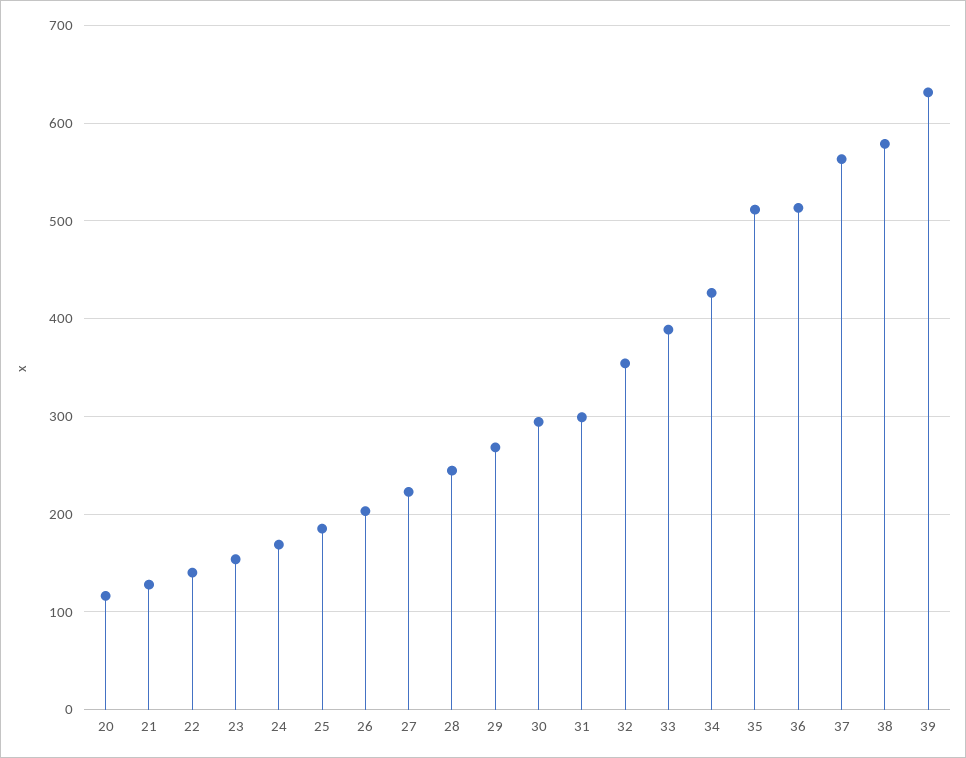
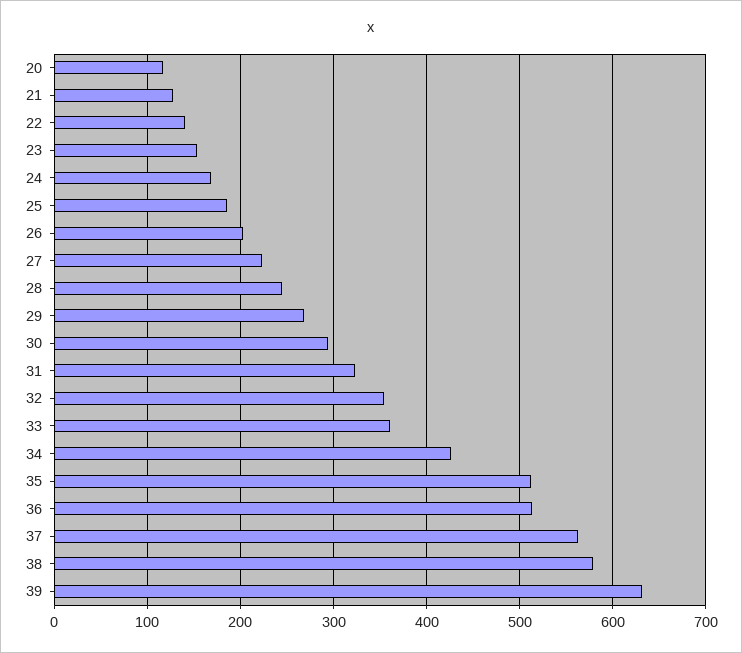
31: 300 -> 320
33: 390 -> 360

